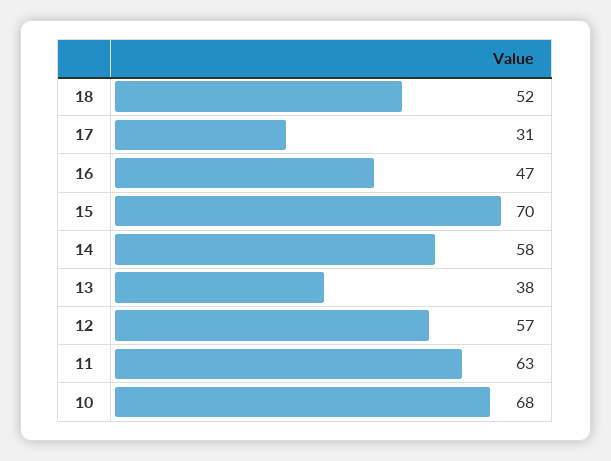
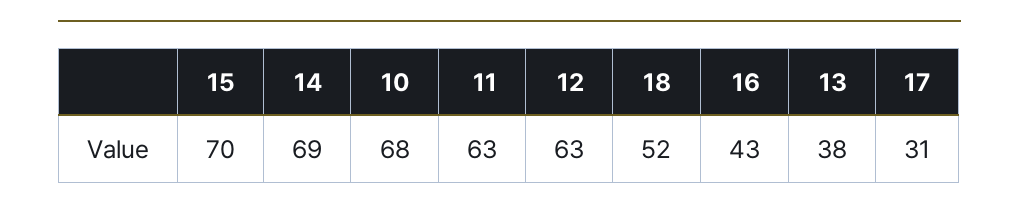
16: 47 -> 43
14: 58 -> 69
12: 57 -> 63

